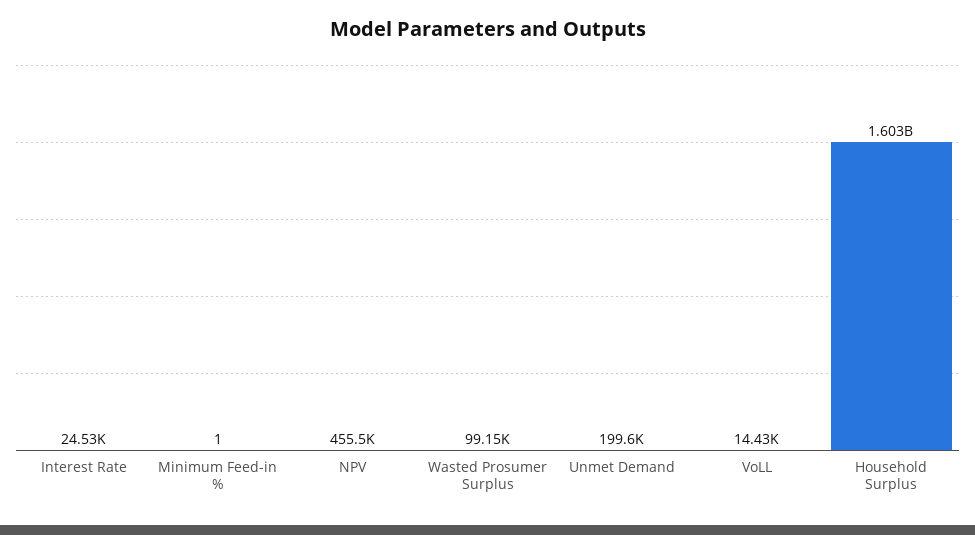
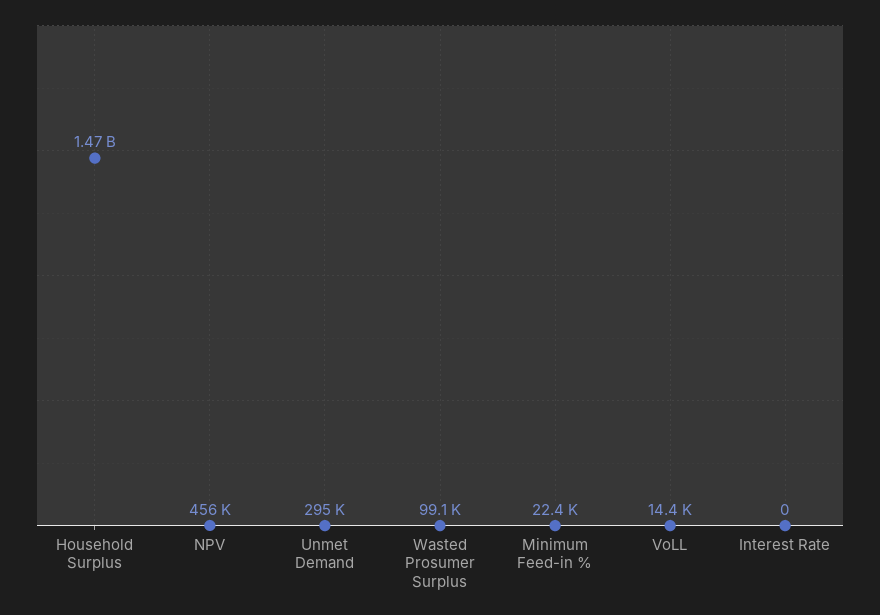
Interest Rate: 24530 -> 0
Minimum Feed-in %: 1 -> 22400
Unmet Demand: 199600 -> 295000
Household Surplus: 1603000000 -> 1470000000

